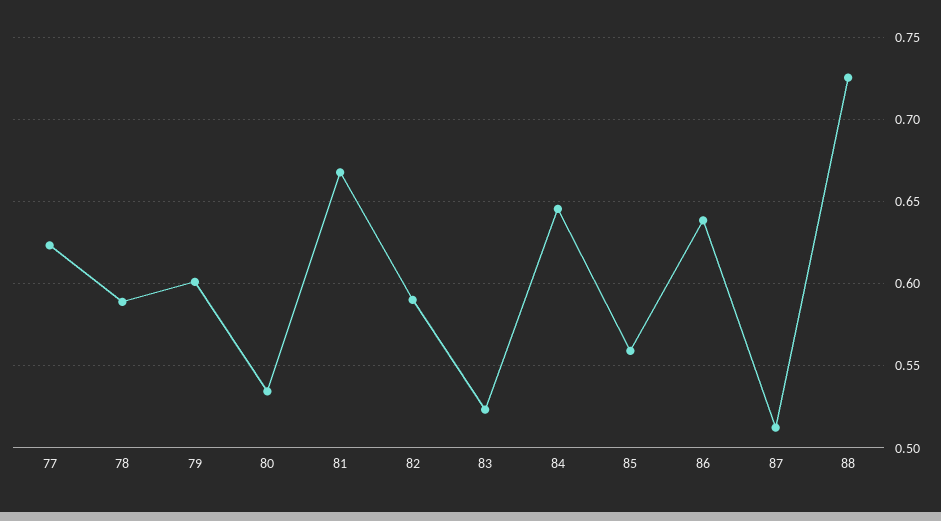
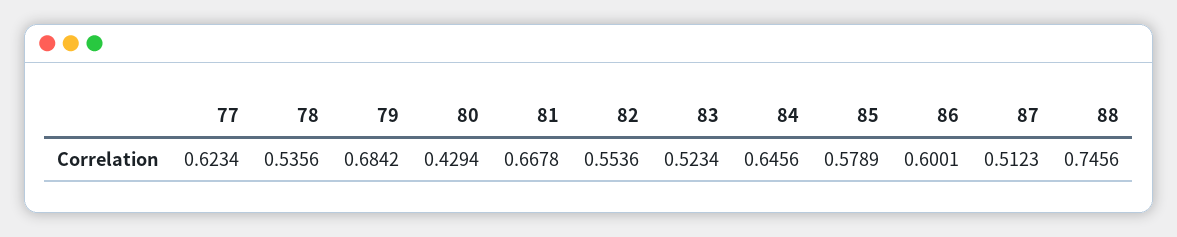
78: 0.59 -> 0.5356
79: 0.6 -> 0.6842
80: 0.535 -> 0.4294
82: 0.59 -> 0.5536
85: 0.56 -> 0.5789
86: 0.64 -> 0.6001
88: 0.725 -> 0.7456

